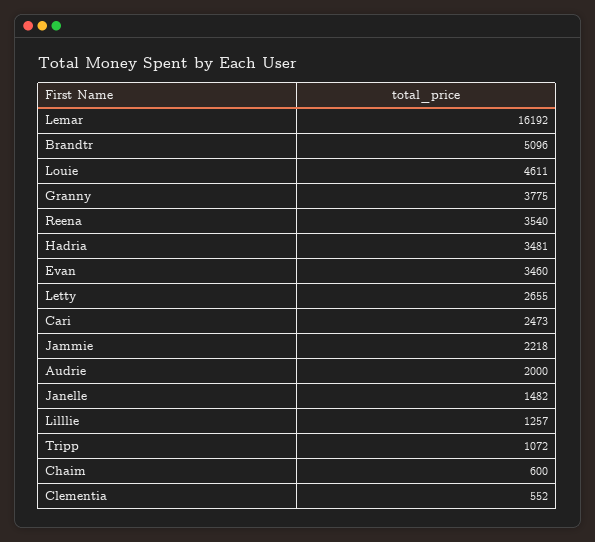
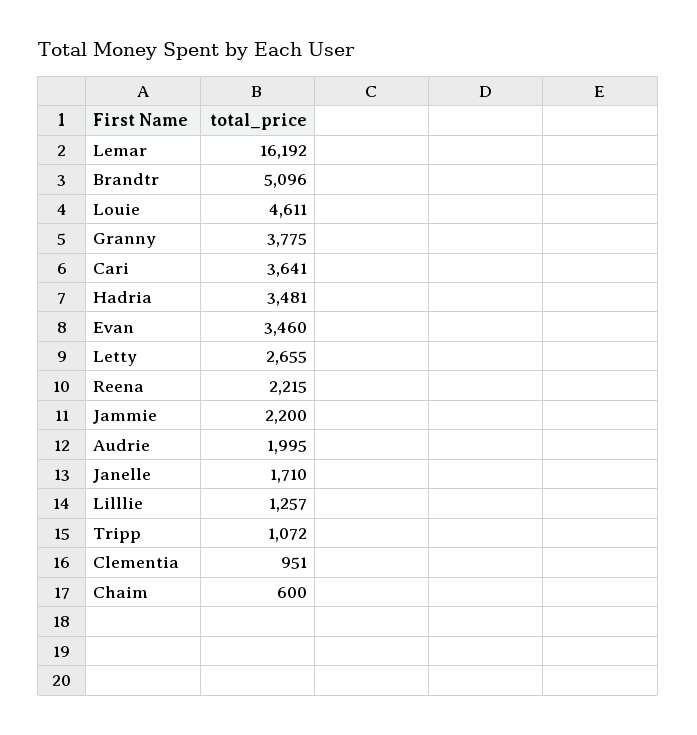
Reena: 3540 -> 2215
Cari: 2473 -> 3641
Jammie: 2218 -> 2200
Audrie: 2000 -> 1995
Janelle: 1482 -> 1710
Clementia: 552 -> 951

